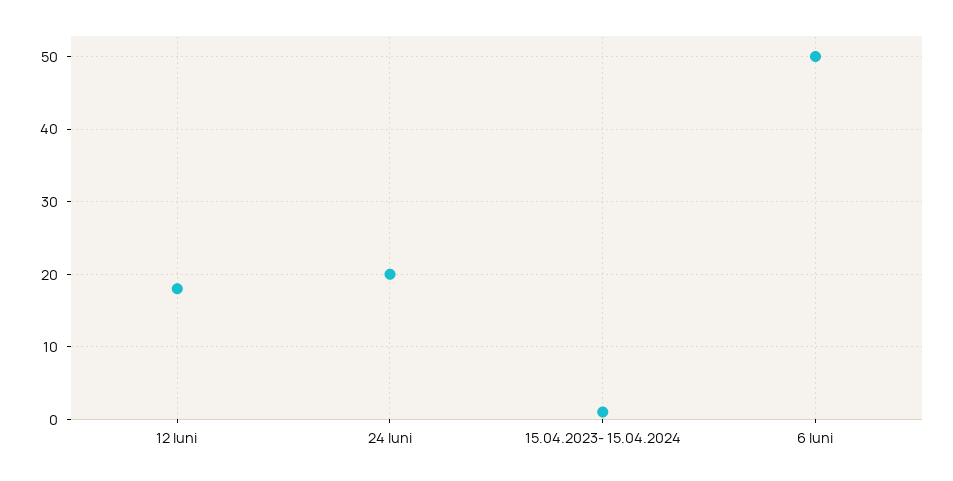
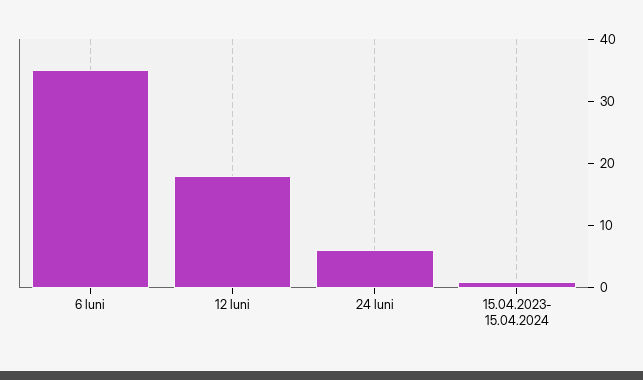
24 luni: 20 -> 5
6 luni: 50 -> 35

